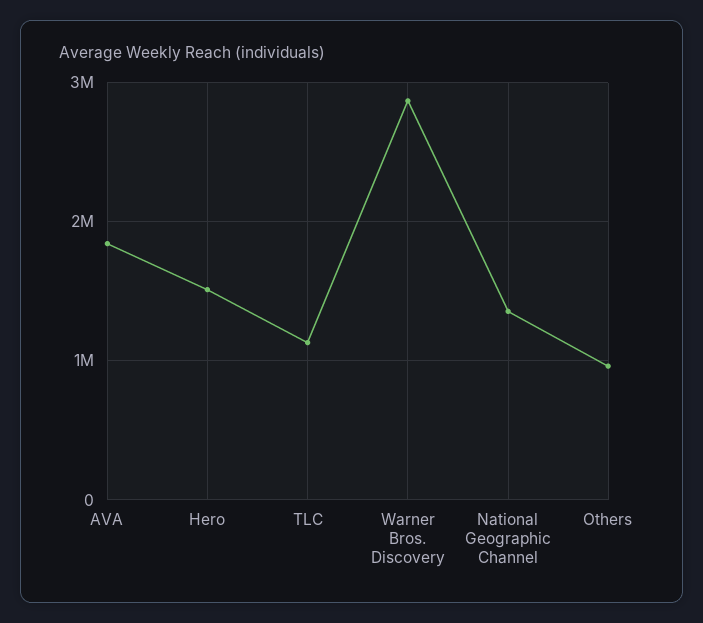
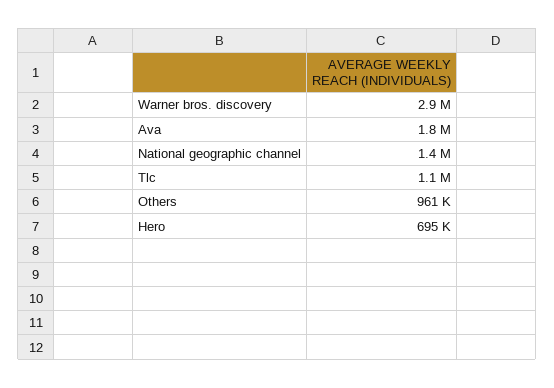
Hero: 1500000 -> 695000

